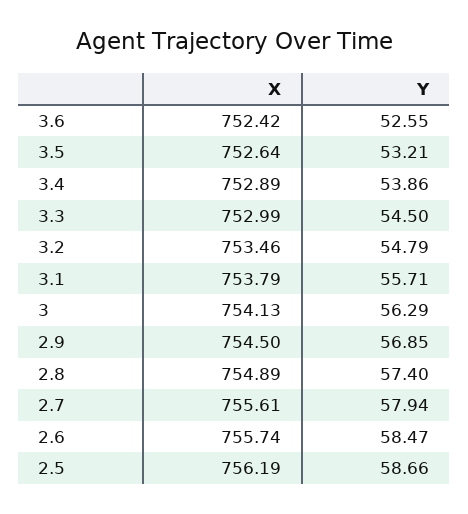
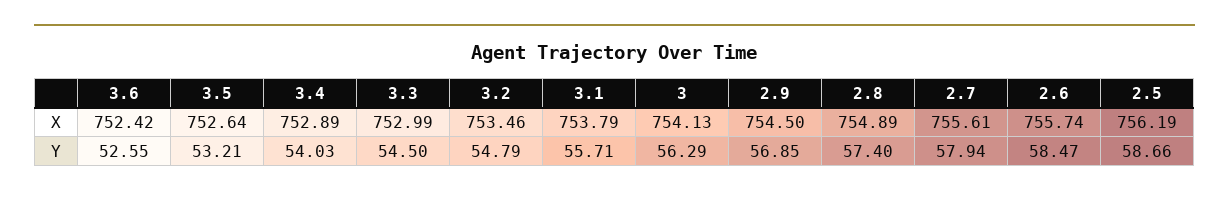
Y, 3.4: 53.86 -> 54.03

